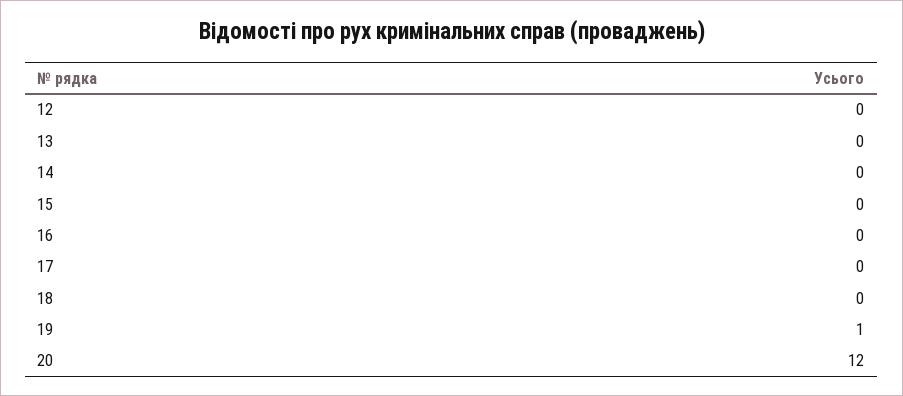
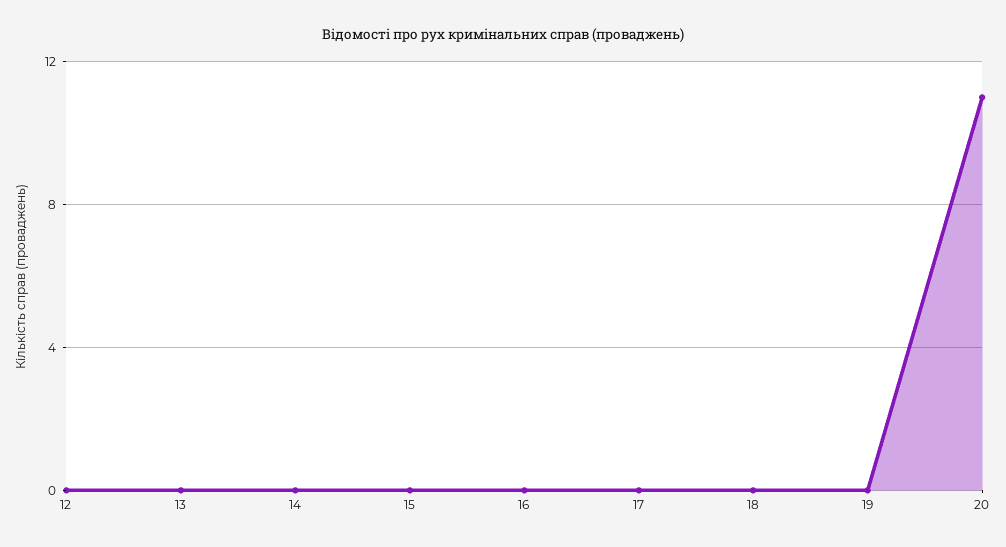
19: 1 -> 0
20: 12 -> 11

